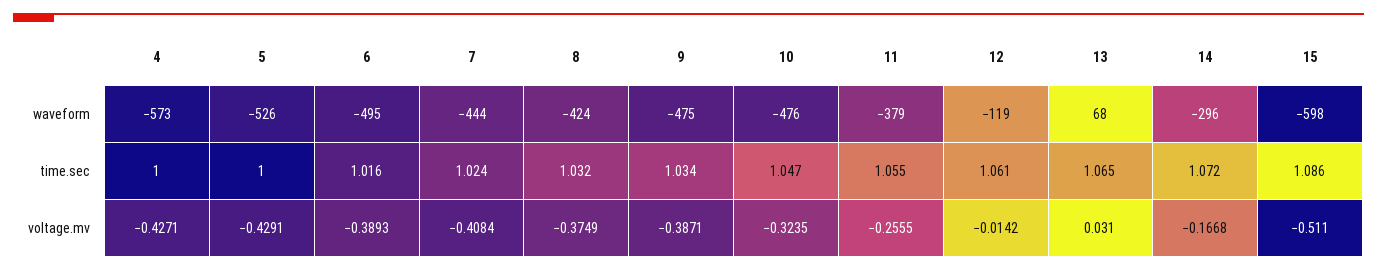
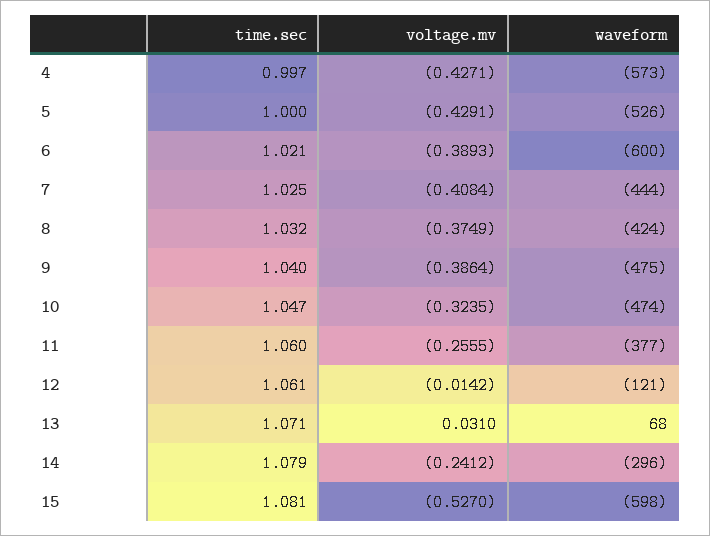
6, waveform: -495 -> -600
10, waveform: -476 -> -474
11, waveform: -379 -> -377
12, waveform: -119 -> -121
4, time.sec: 1 -> 0.997
6, time.sec: 1.016 -> 1.021
7, time.sec: 1.024 -> 1.025
9, time.sec: 1.034 -> 1.04
11, time.sec: 1.055 -> 1.06
13, time.sec: 1.065 -> 1.071
14, time.sec: 1.072 -> 1.079
15, time.sec: 1.086 -> 1.081
9, voltage.mv: -0.3871 -> -0.3864
14, voltage.mv: -0.1668 -> -0.2412
15, voltage.mv: -0.511 -> -0.527

